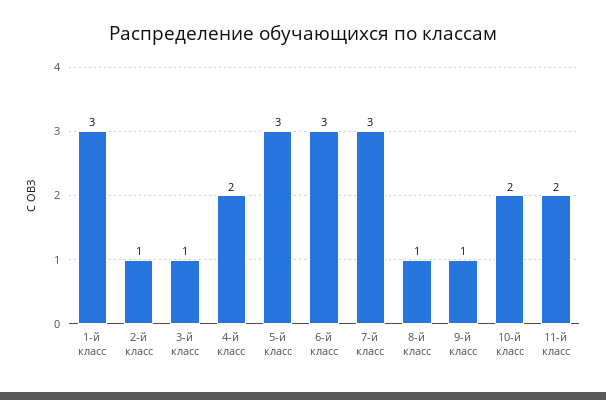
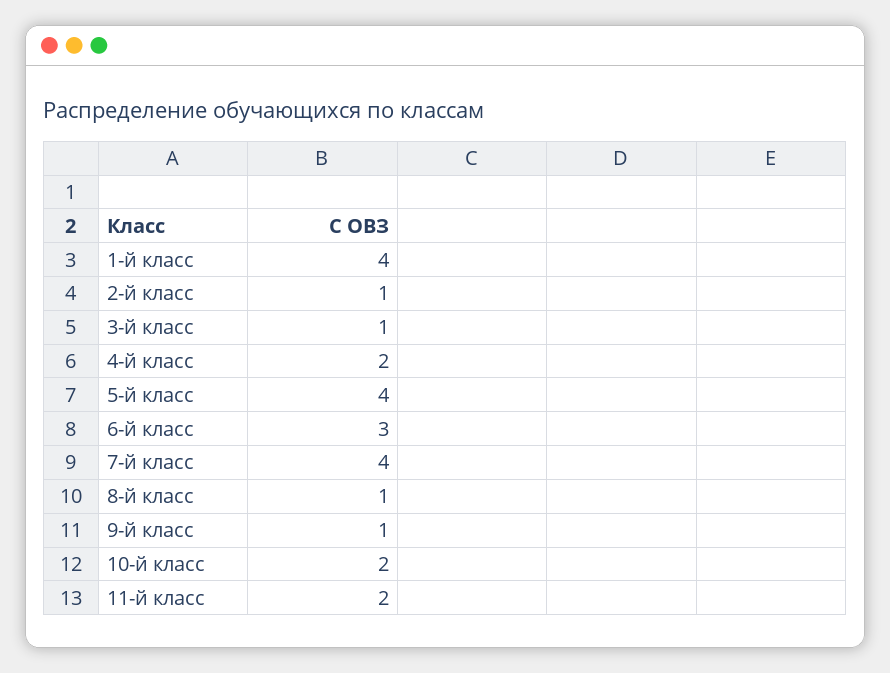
1-й класс: 3 -> 4
5-й класс: 3 -> 4
7-й класс: 3 -> 4

